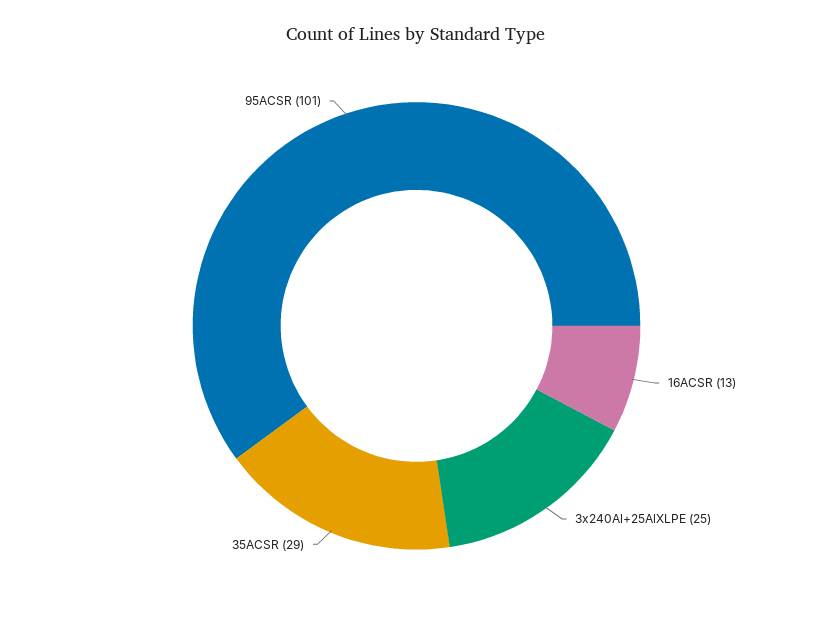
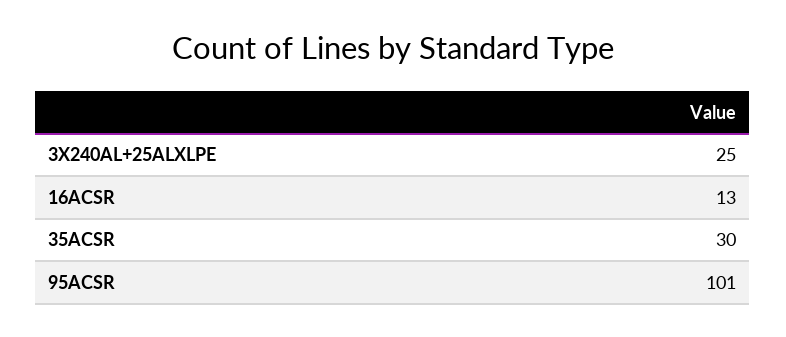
35ACSR: 29 -> 30

